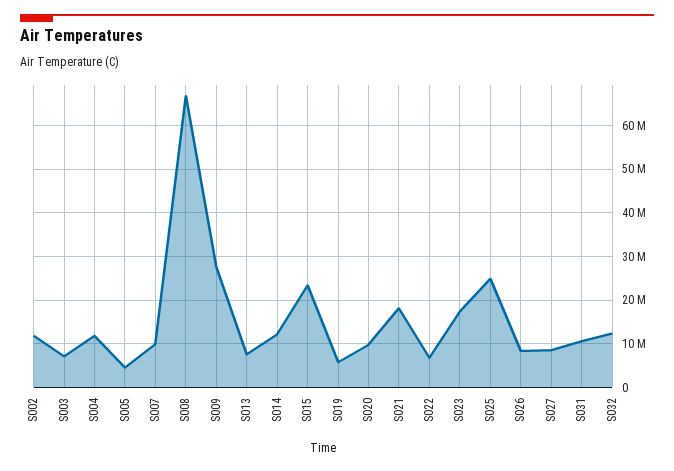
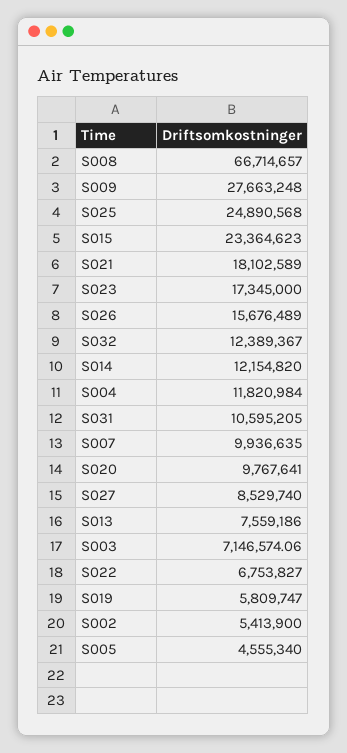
S002: 12000000 -> 5413900
S026: 8000000 -> 15676489

